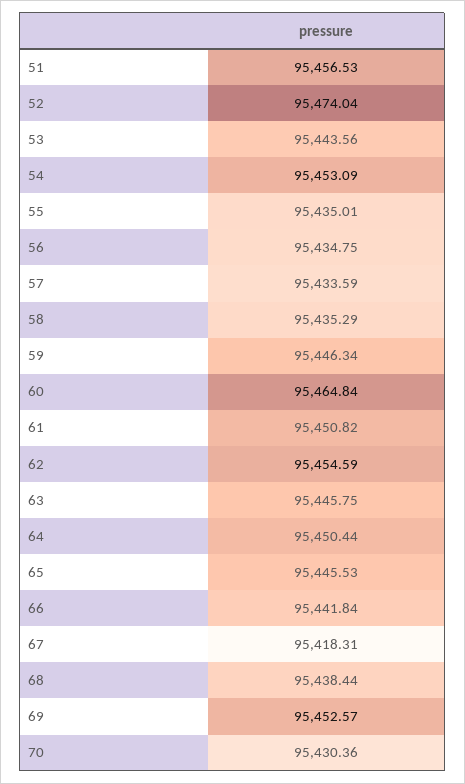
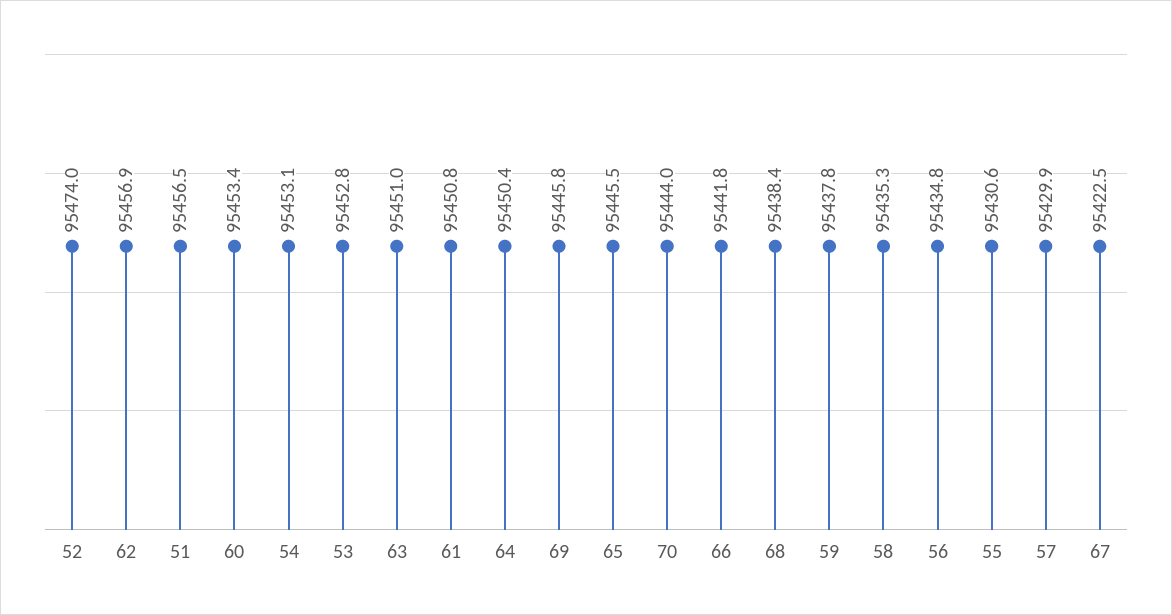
53: 95443.56 -> 95452.8
55: 95435.01 -> 95430.6
57: 95433.59 -> 95429.9
59: 95446.34 -> 95437.8
60: 95464.84 -> 95453.4
62: 95454.59 -> 95456.9
63: 95445.75 -> 95451
67: 95418.31 -> 95422.5
69: 95452.57 -> 95445.8
70: 95430.36 -> 95444

